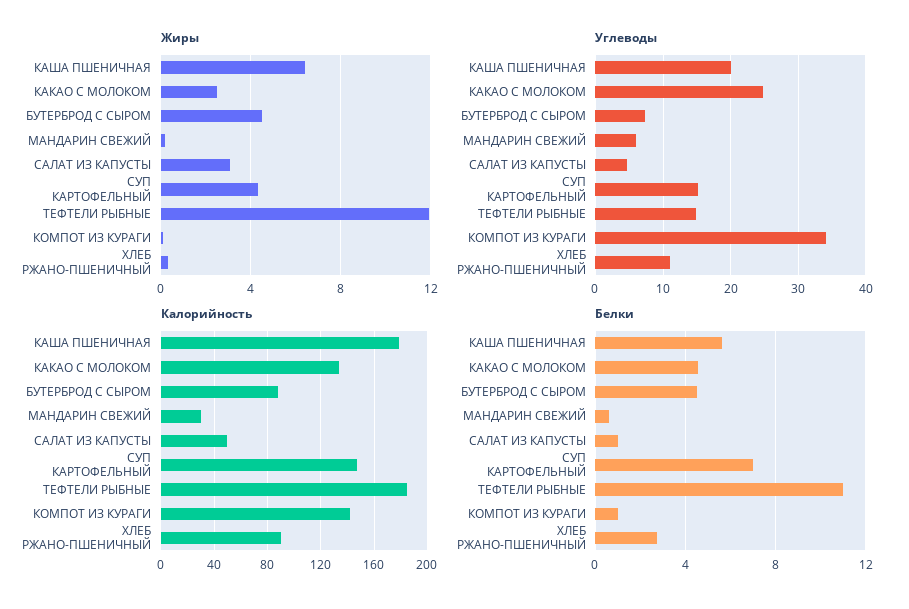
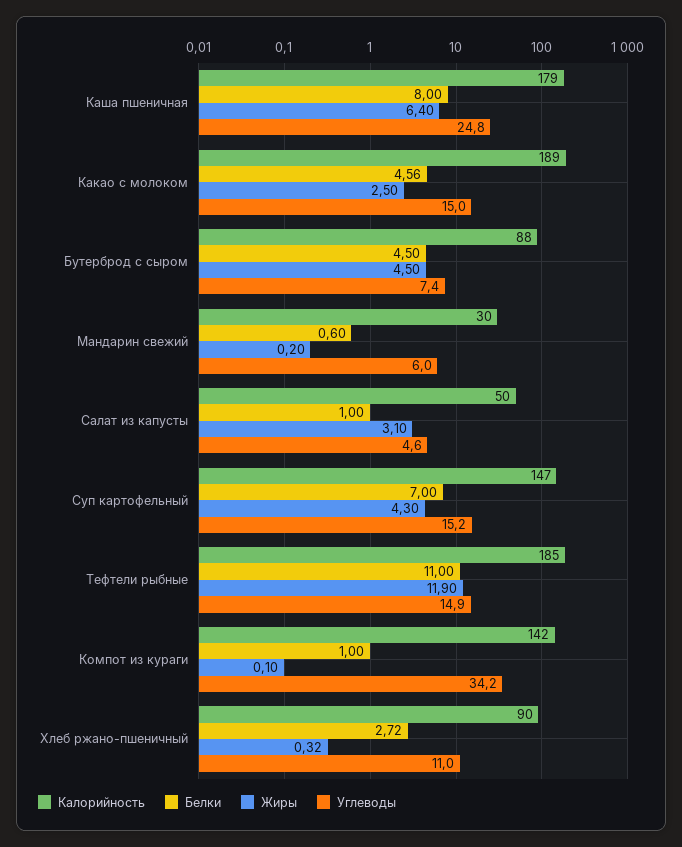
Углеводы, КАША ПШЕНИЧНАЯ: 20 -> 24.8
Углеводы, КАКАО С МОЛОКОМ: 25 -> 15
Калорийность, КАКАО С МОЛОКОМ: 135 -> 189
Белки, КАША ПШЕНИЧНАЯ: 5.5 -> 8

